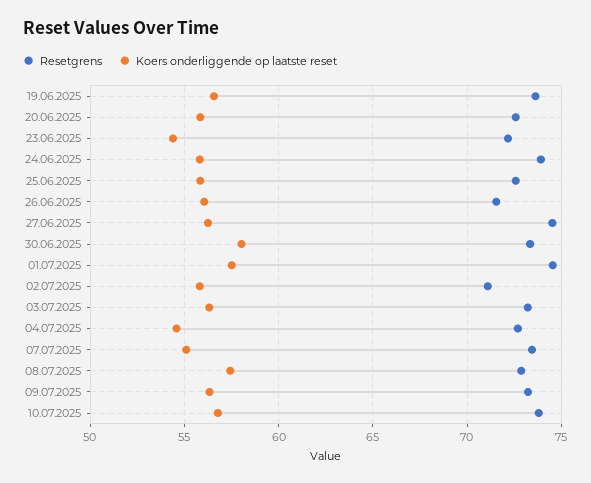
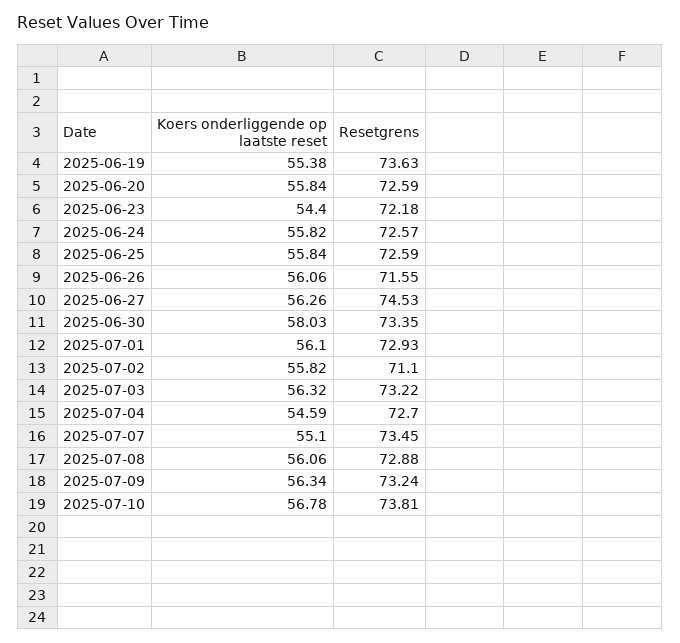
Koers onderliggende op laatste reset, 19.06.2025: 56.5 -> 55.38
Resetgrens, 24.06.2025: 74 -> 72.57
Resetgrens, 01.07.2025: 74.5 -> 72.93
Koers onderliggende op laatste reset, 01.07.2025: 57.5 -> 56.1
Koers onderliggende op laatste reset, 08.07.2025: 57.5 -> 56.06

